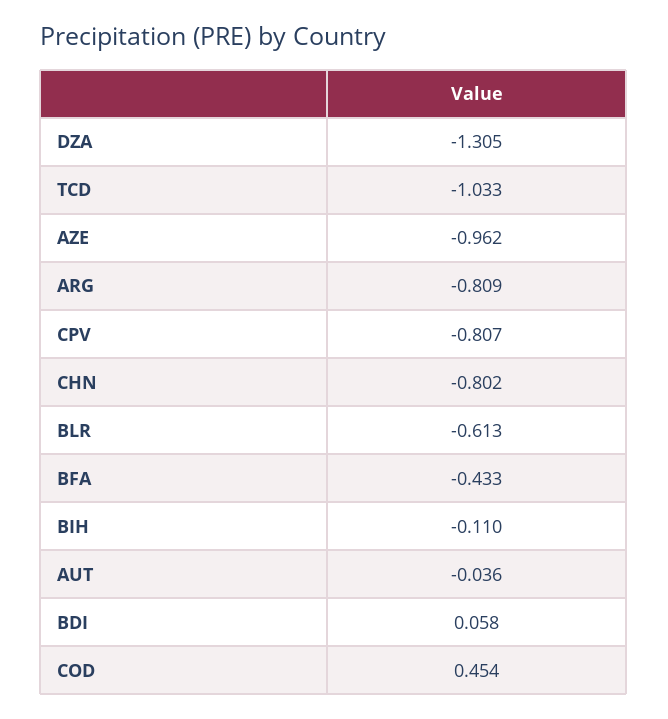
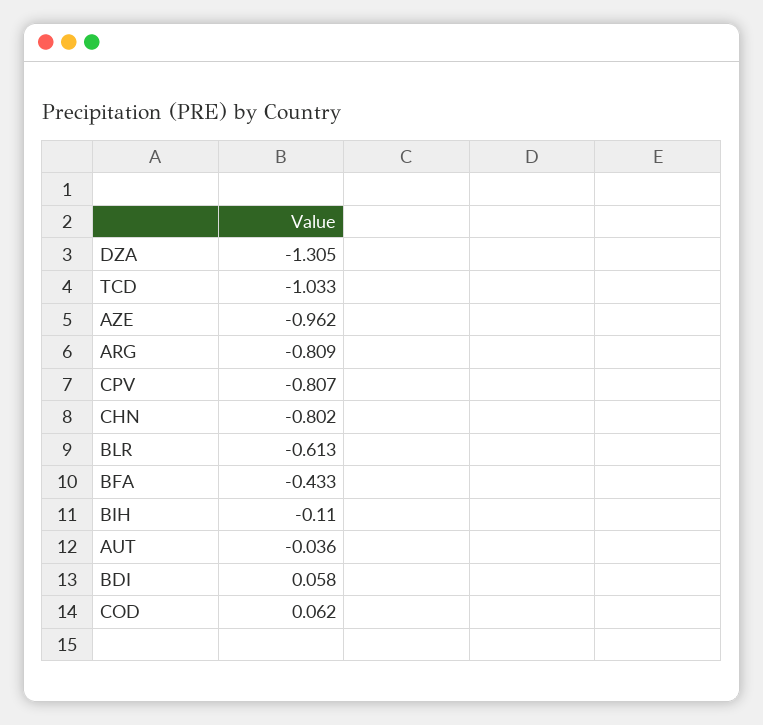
COD: 0.454 -> 0.062

